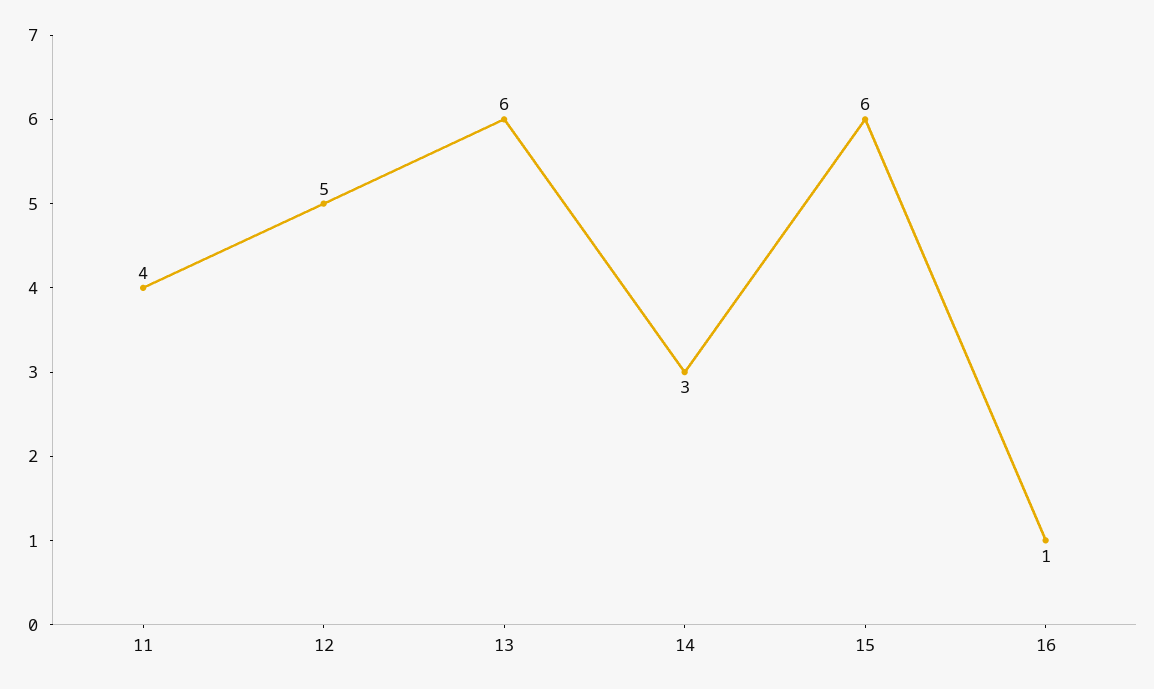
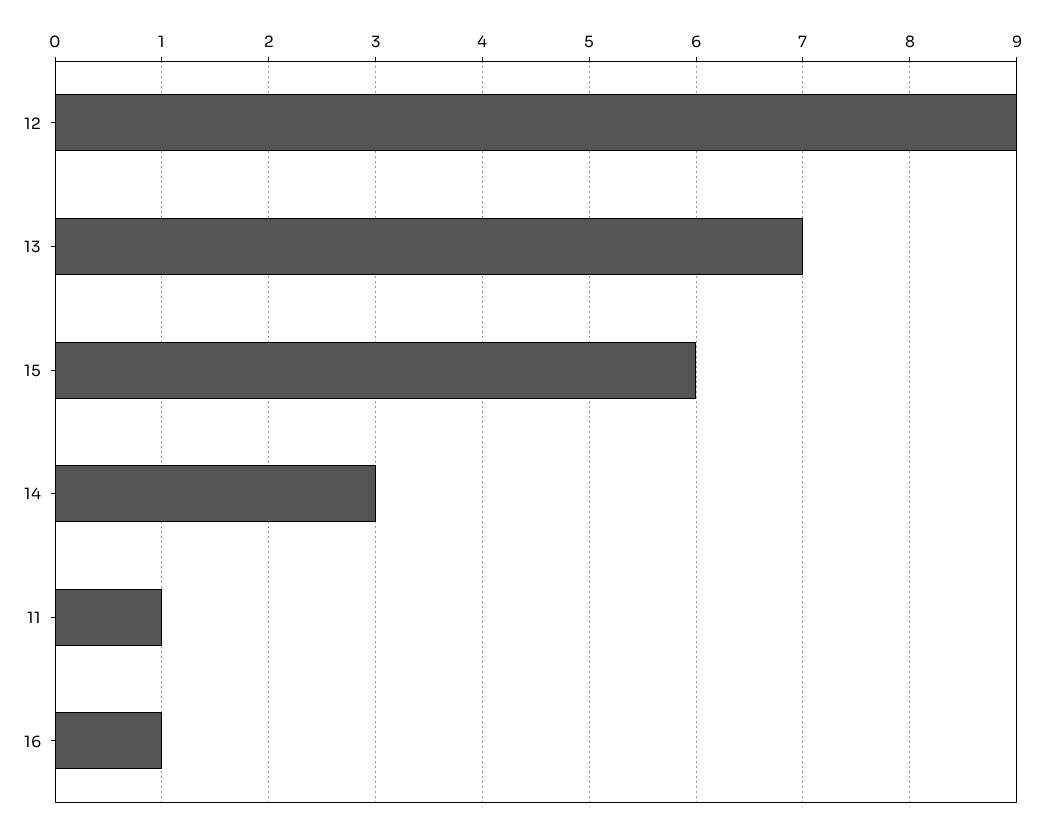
11: 4 -> 1
12: 5 -> 9
13: 6 -> 7

